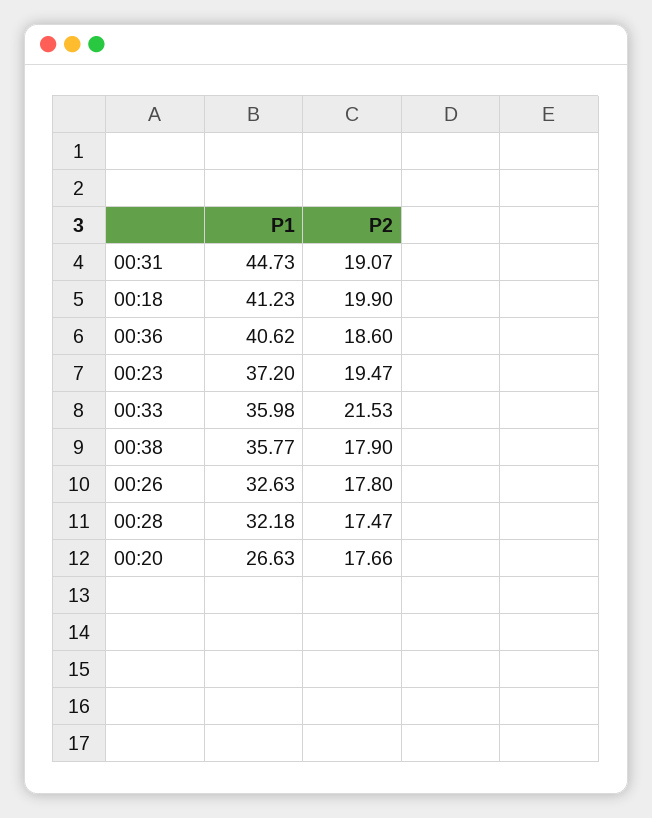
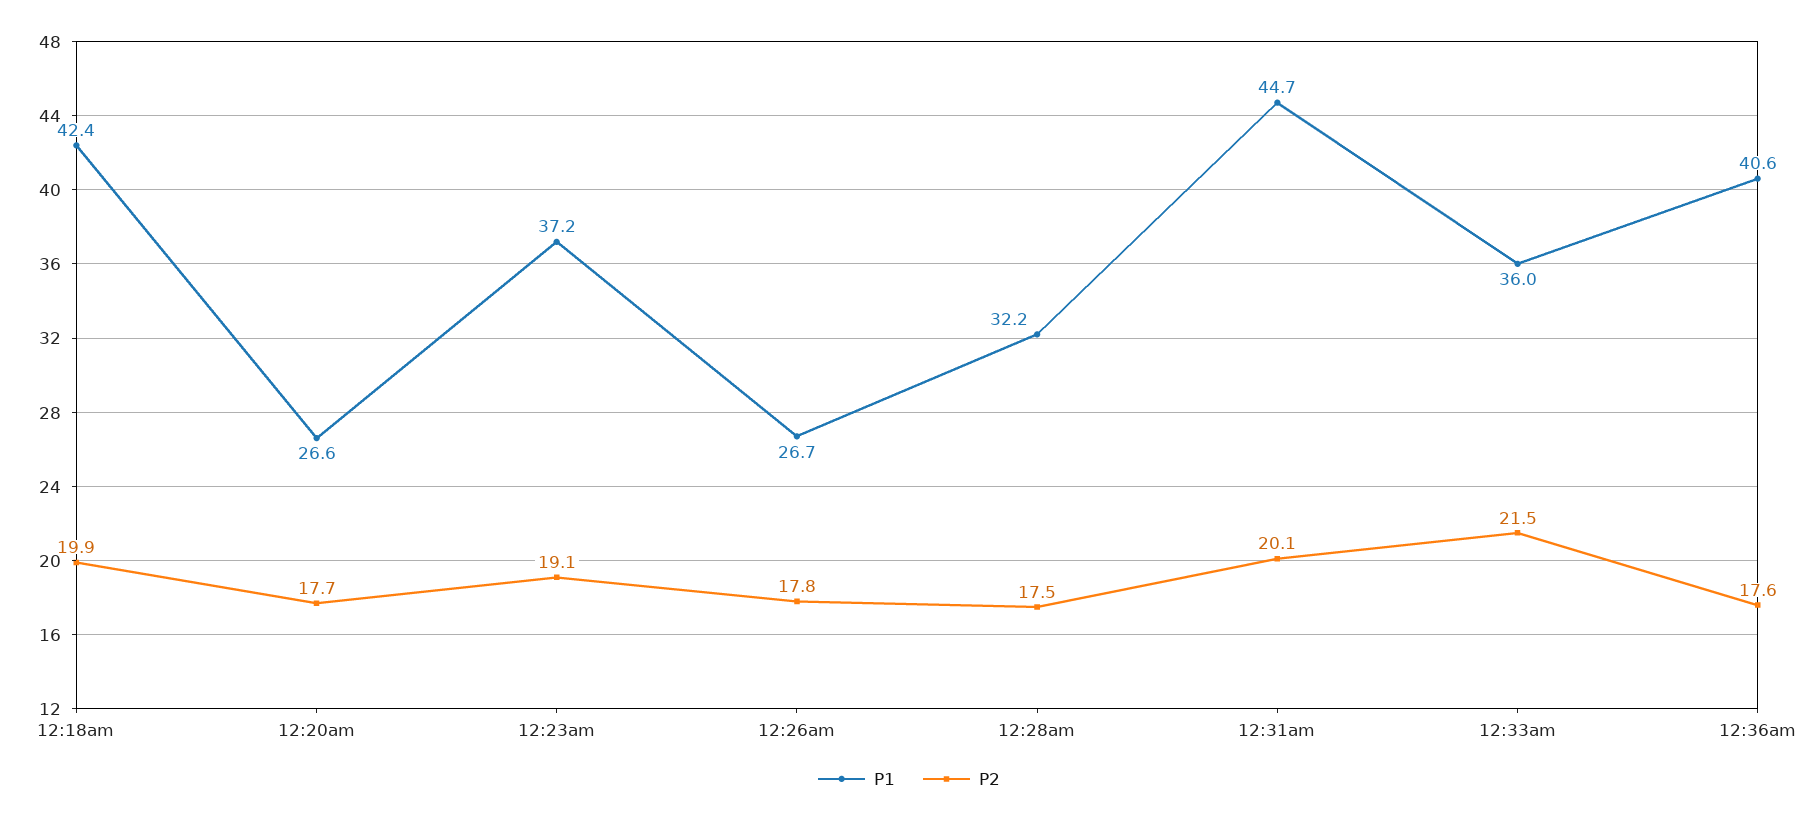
P2, 00:31: 19.07 -> 20.1
P1, 00:18: 41.23 -> 42.4
P2, 00:36: 18.6 -> 17.6
P2, 00:23: 19.47 -> 19.1
P1, 00:38: 35.77 -> none
P2, 00:38: 17.9 -> none
P1, 00:26: 32.63 -> 26.7

